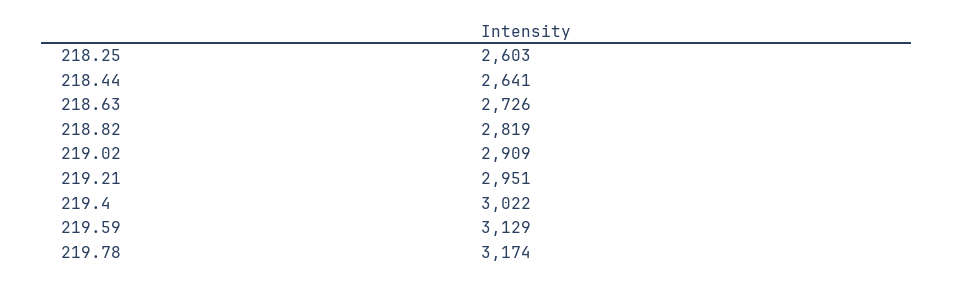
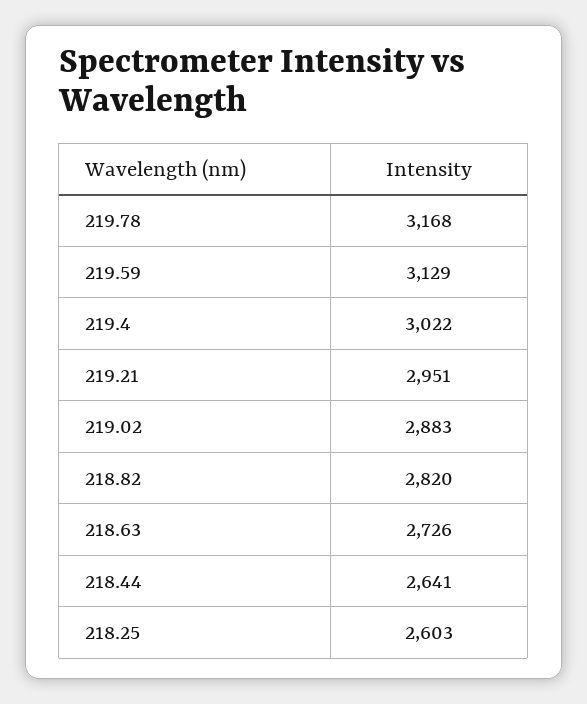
218.82: 2819 -> 2820
219.02: 2909 -> 2883
219.78: 3174 -> 3168

